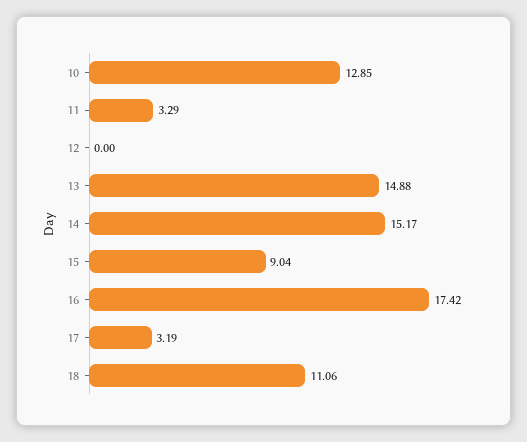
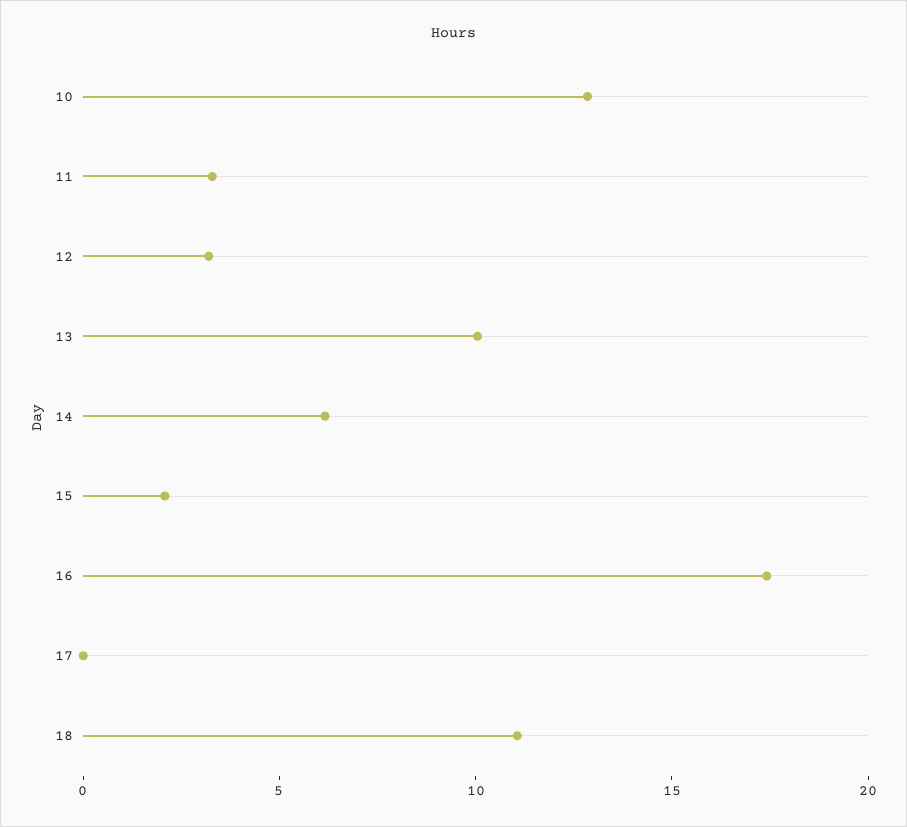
12: 0 -> 3
13: 14.88 -> 10
14: 15.17 -> 6
15: 9.04 -> 2
17: 3.19 -> 0

